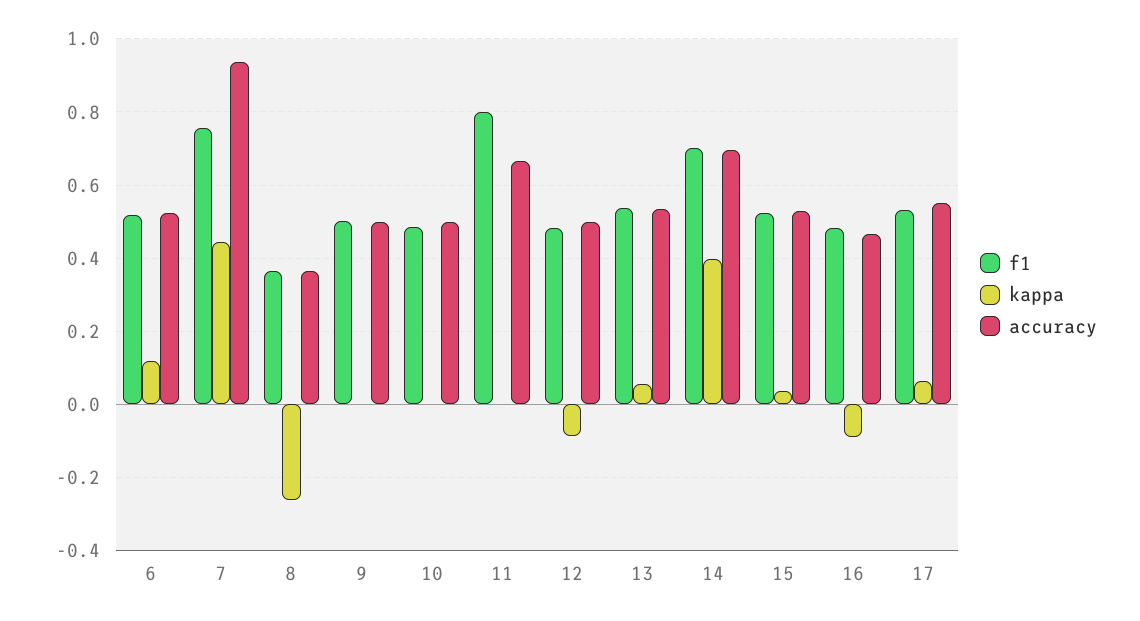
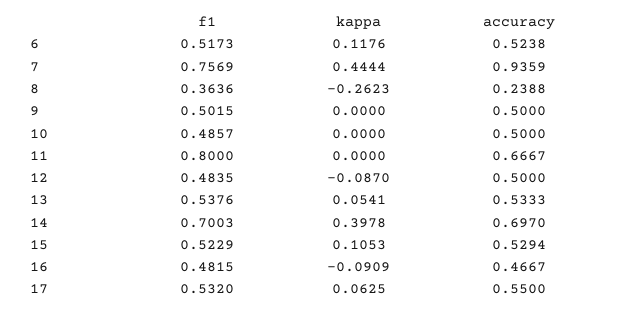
accuracy, 8: 0.36 -> 0.2388
kappa, 15: 0.04 -> 0.1053

